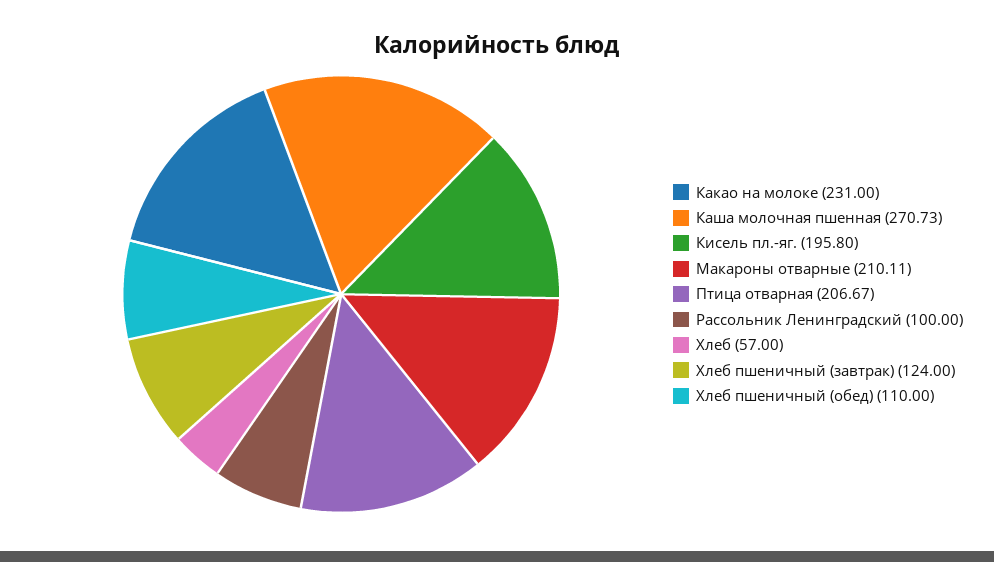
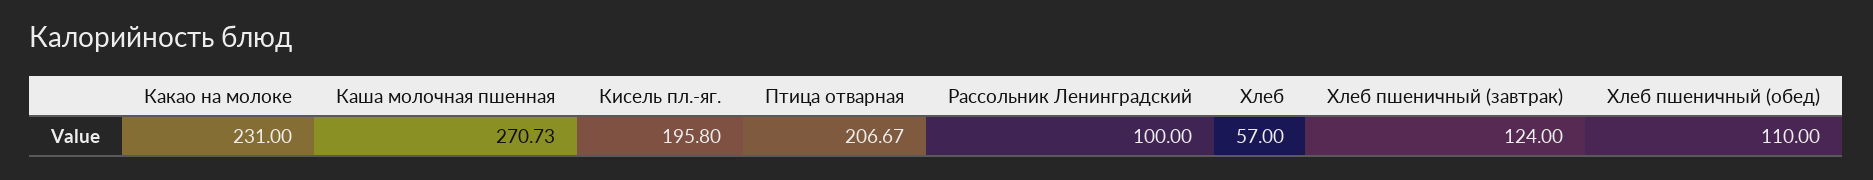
Макароны отварные: 210.11 -> none

